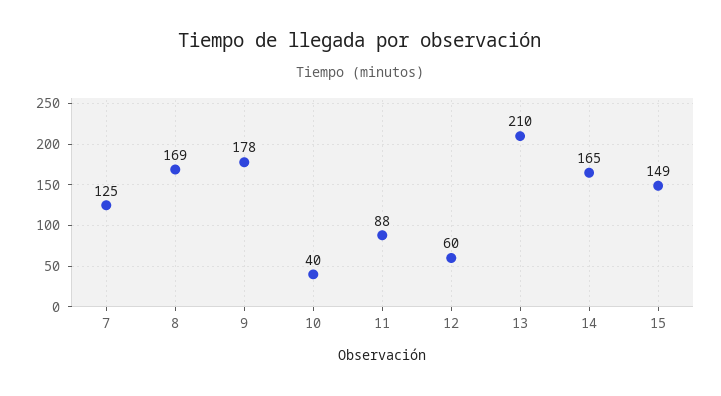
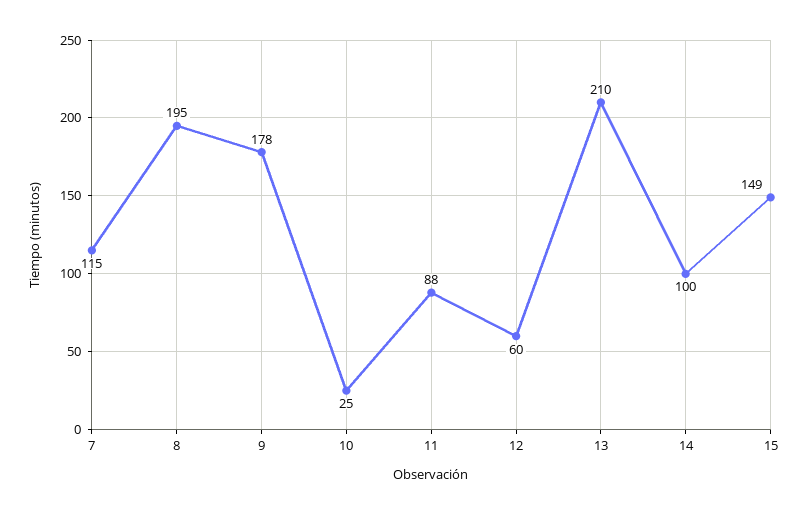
7: 125 -> 115
8: 169 -> 195
10: 40 -> 25
14: 165 -> 100

